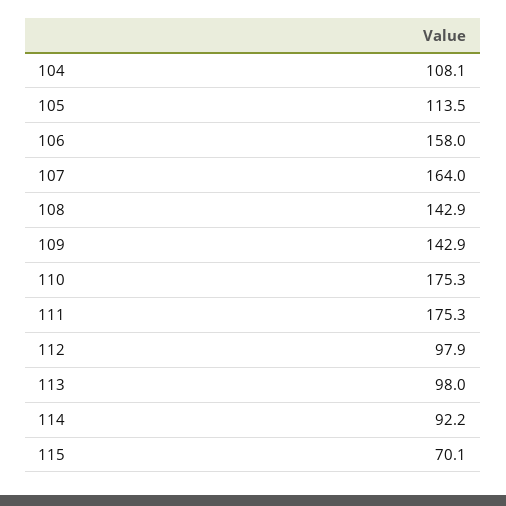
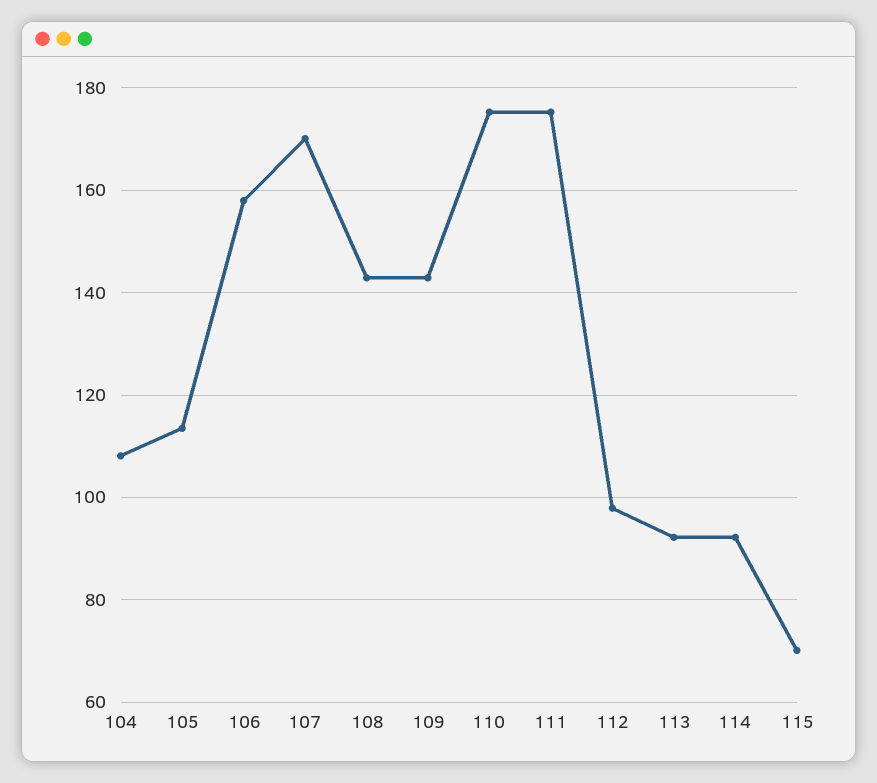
107: 164 -> 170
113: 98 -> 92

